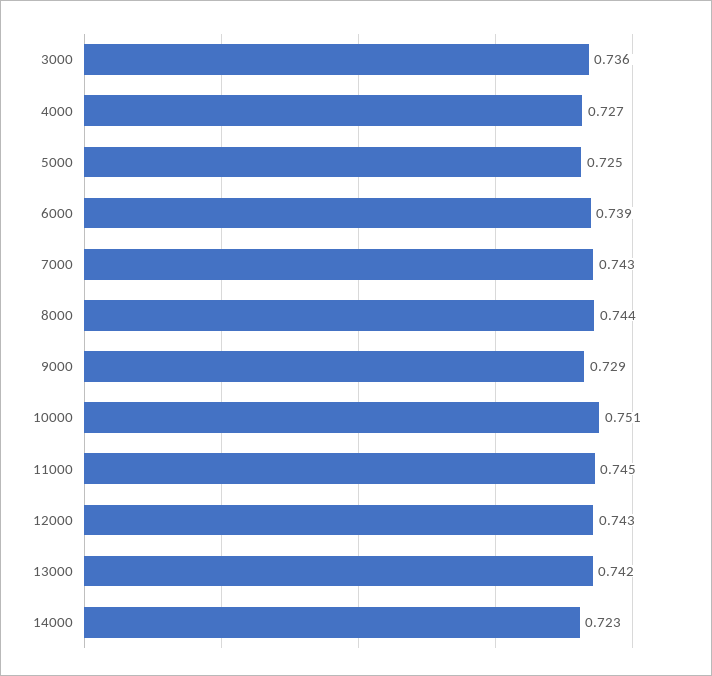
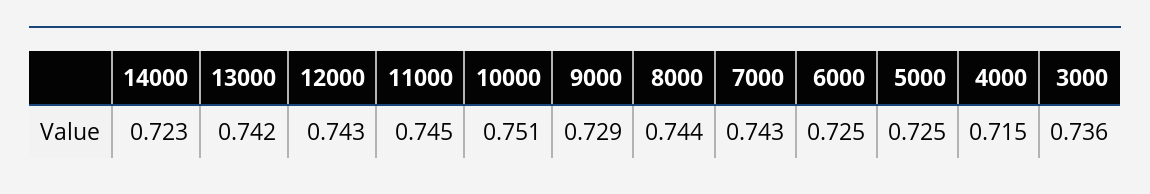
4000: 0.727 -> 0.715
6000: 0.739 -> 0.725

